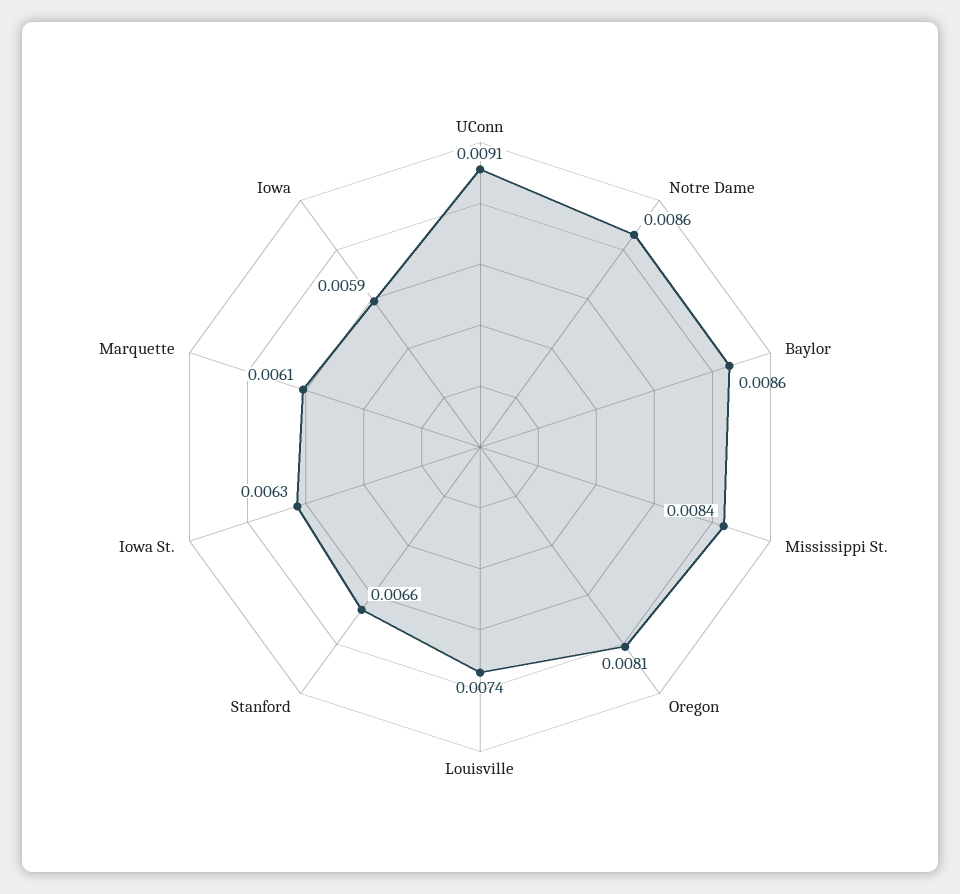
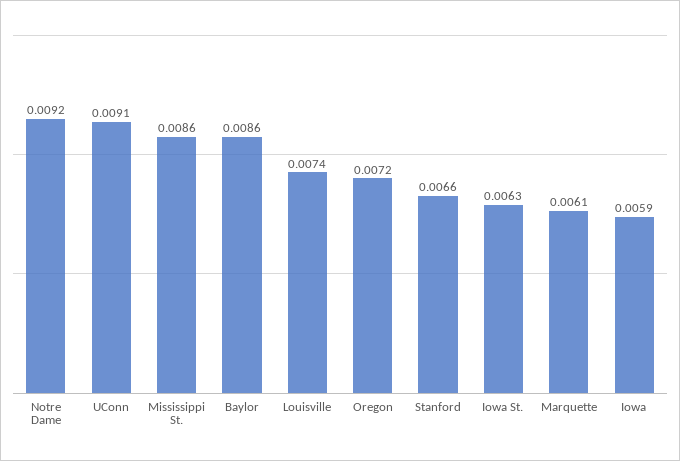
Notre Dame: 0.0086 -> 0.0092
Mississippi St.: 0.0084 -> 0.0086
Oregon: 0.0081 -> 0.0072

